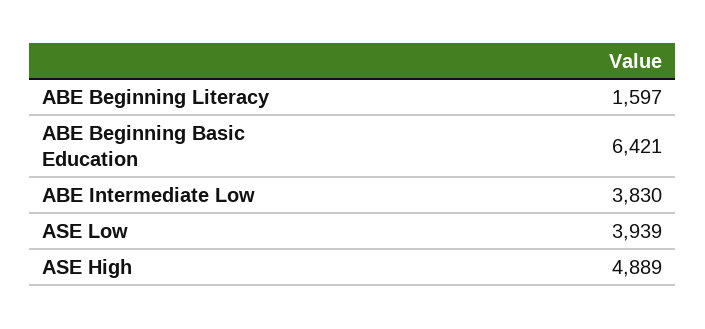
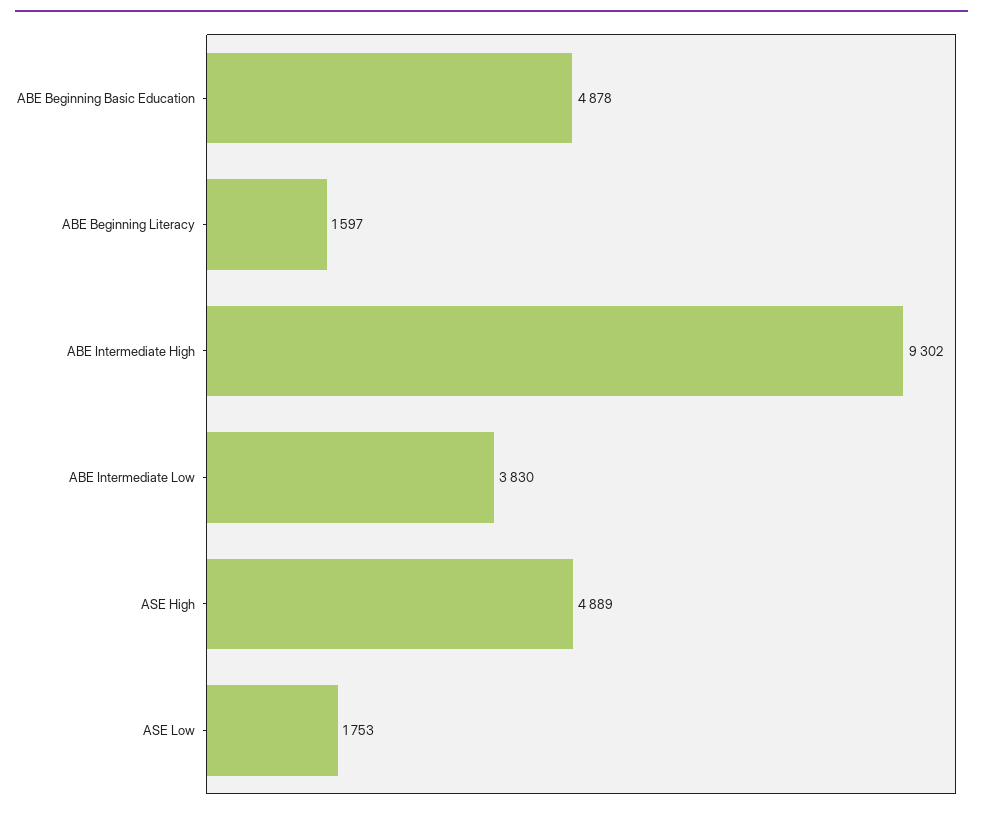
ABE Beginning Basic Education: 6421 -> 4878
ASE Low: 3939 -> 1753
ABE Intermediate High: none -> 9302

